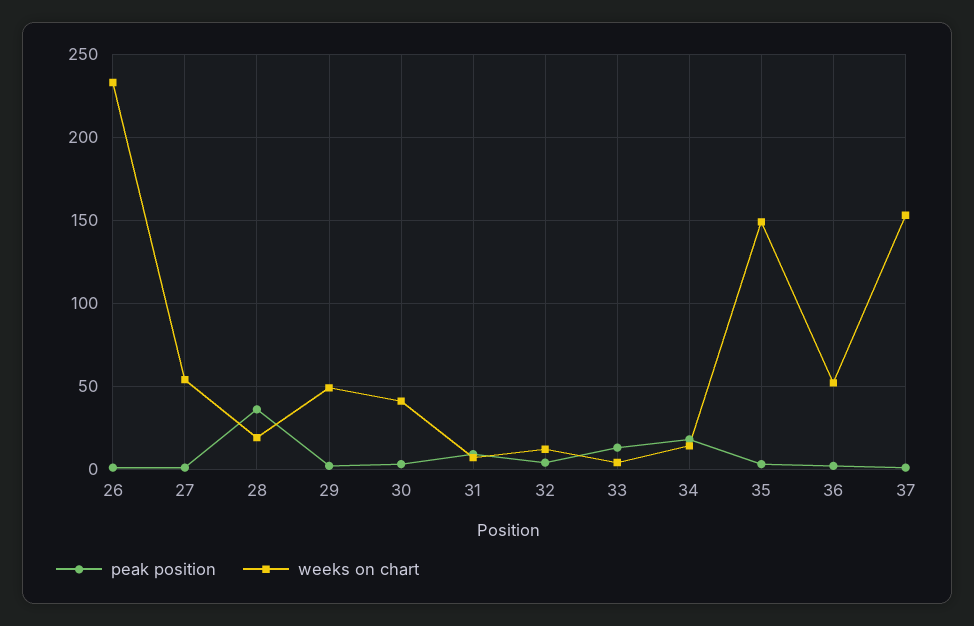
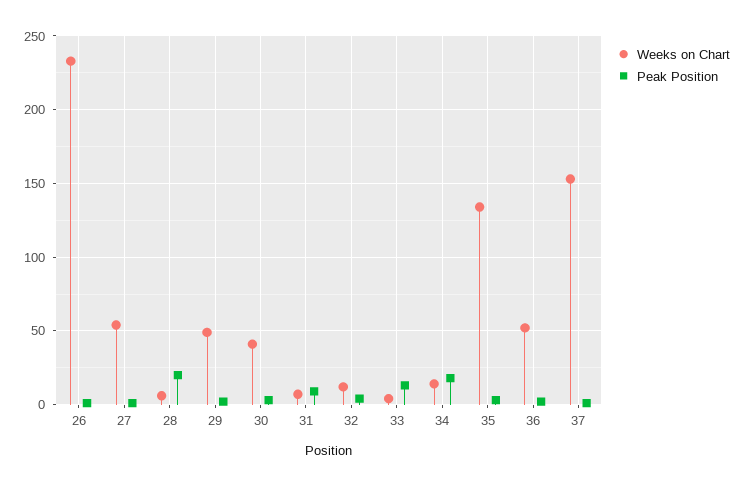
peak position, 28: 35 -> 20
weeks on chart, 28: 20 -> 5
weeks on chart, 35: 150 -> 135

